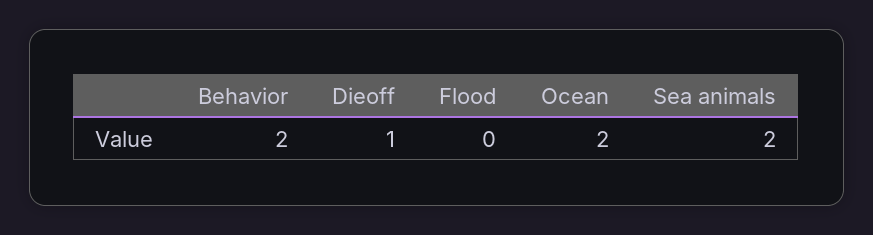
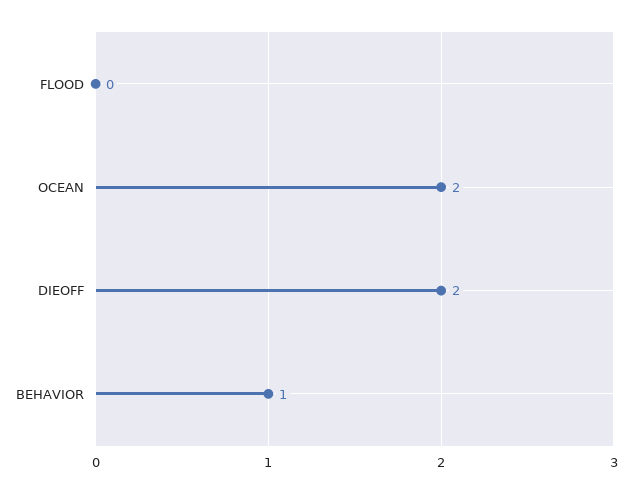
Behavior: 2 -> 1
Dieoff: 1 -> 2
Sea animals: 2 -> none

